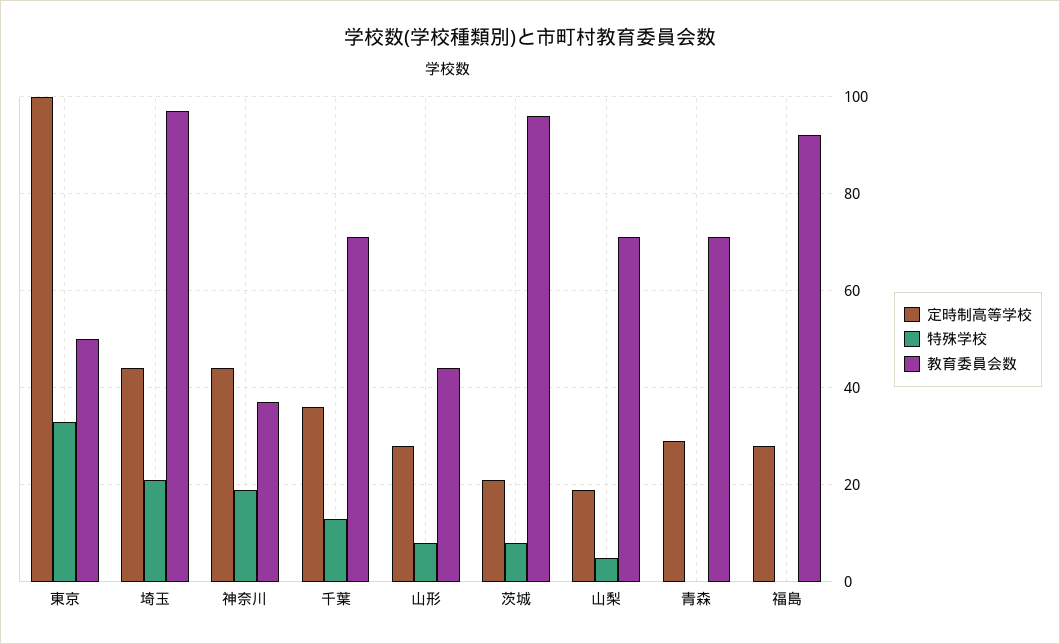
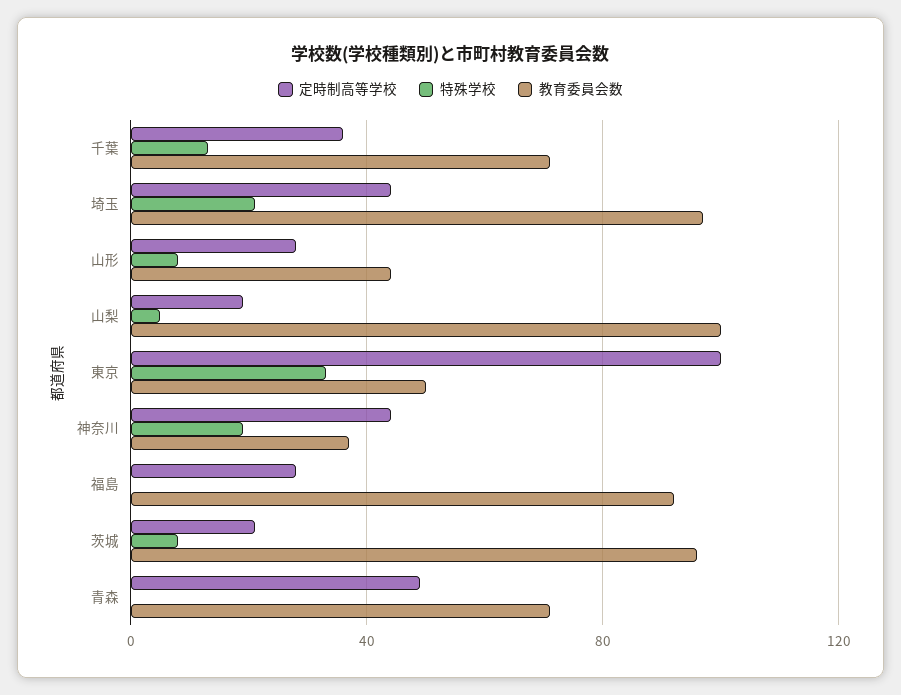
教育委員会数, 山梨: 70 -> 100
定時制高等学校, 青森: 30 -> 50

